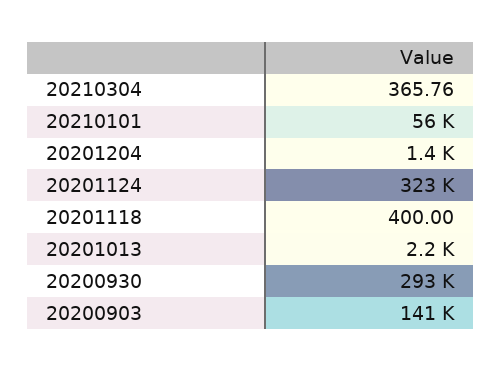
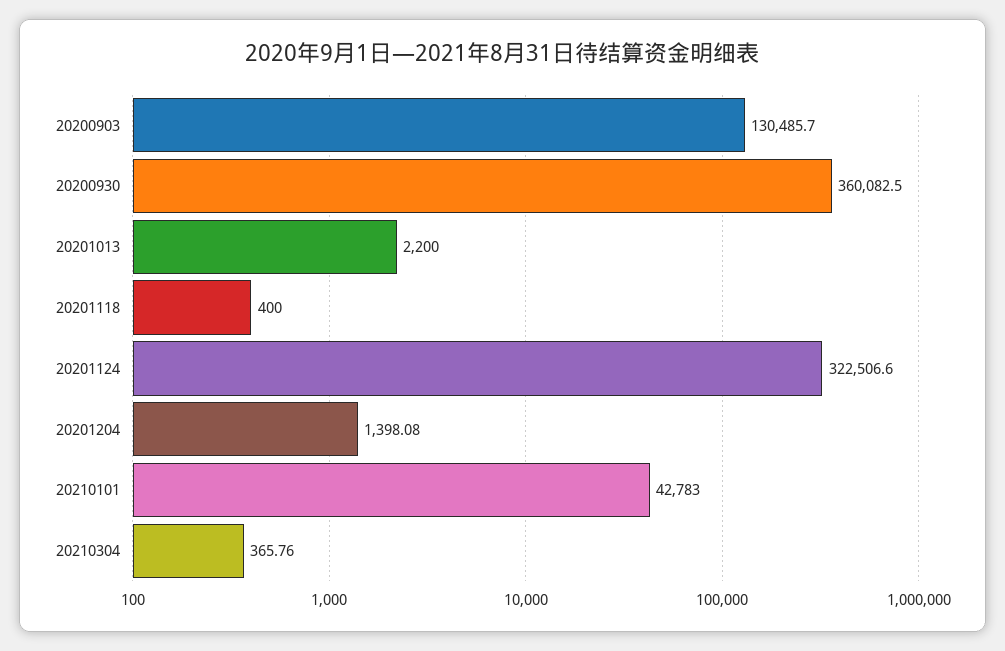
20210101: 56000 -> 42783
20200930: 293000 -> 360082.5
20200903: 141000 -> 130485.7

